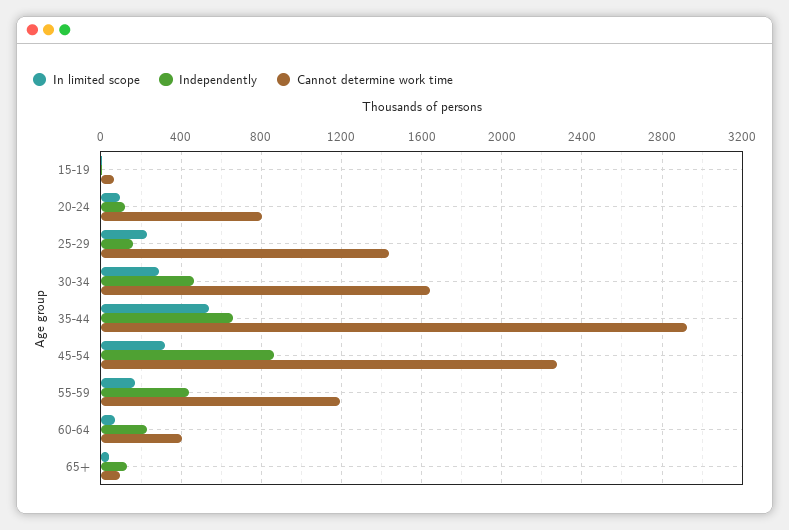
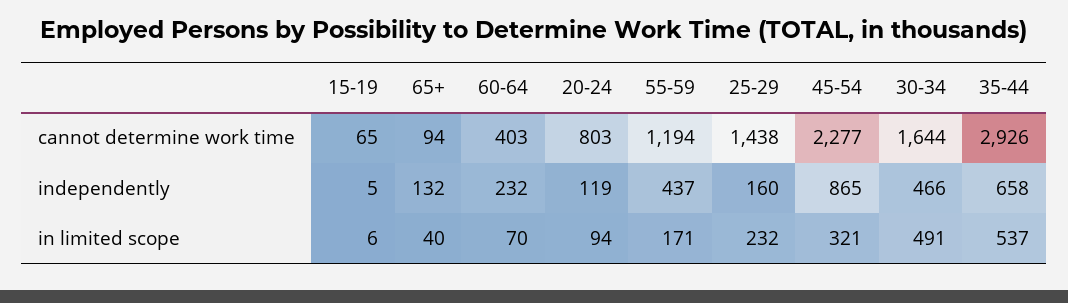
In limited scope, 30-34: 300 -> 491

